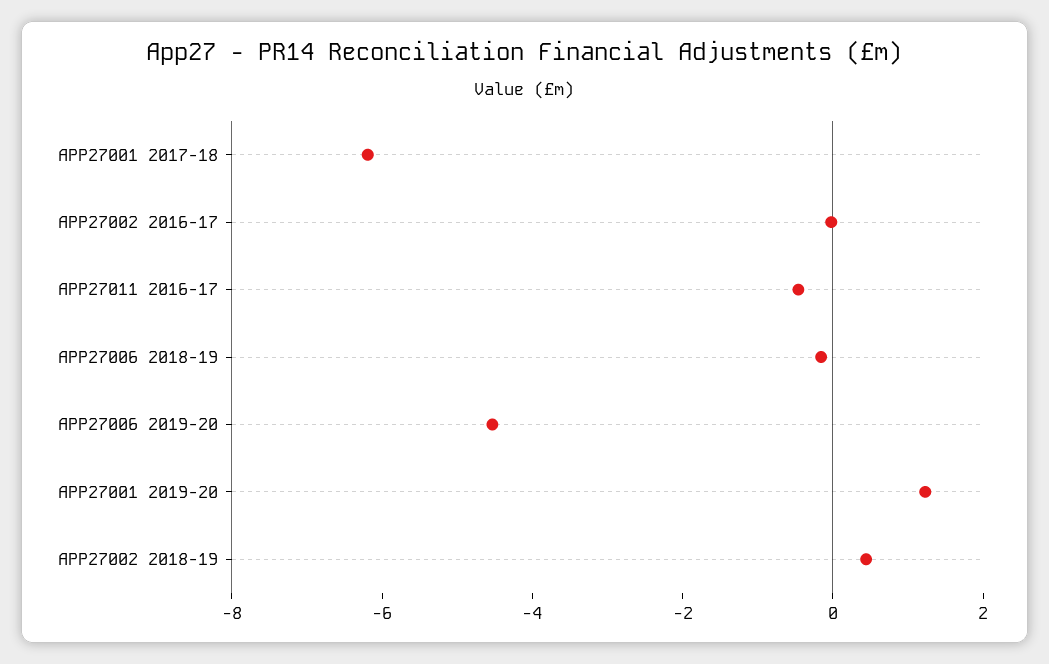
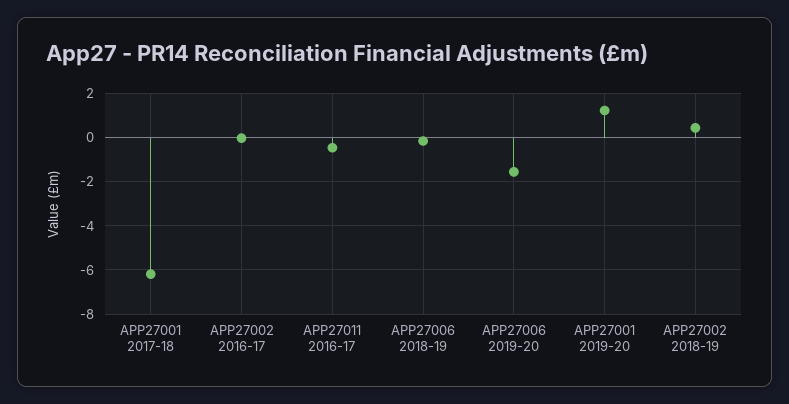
APP27006 2019-20: -4.5 -> -1.5

